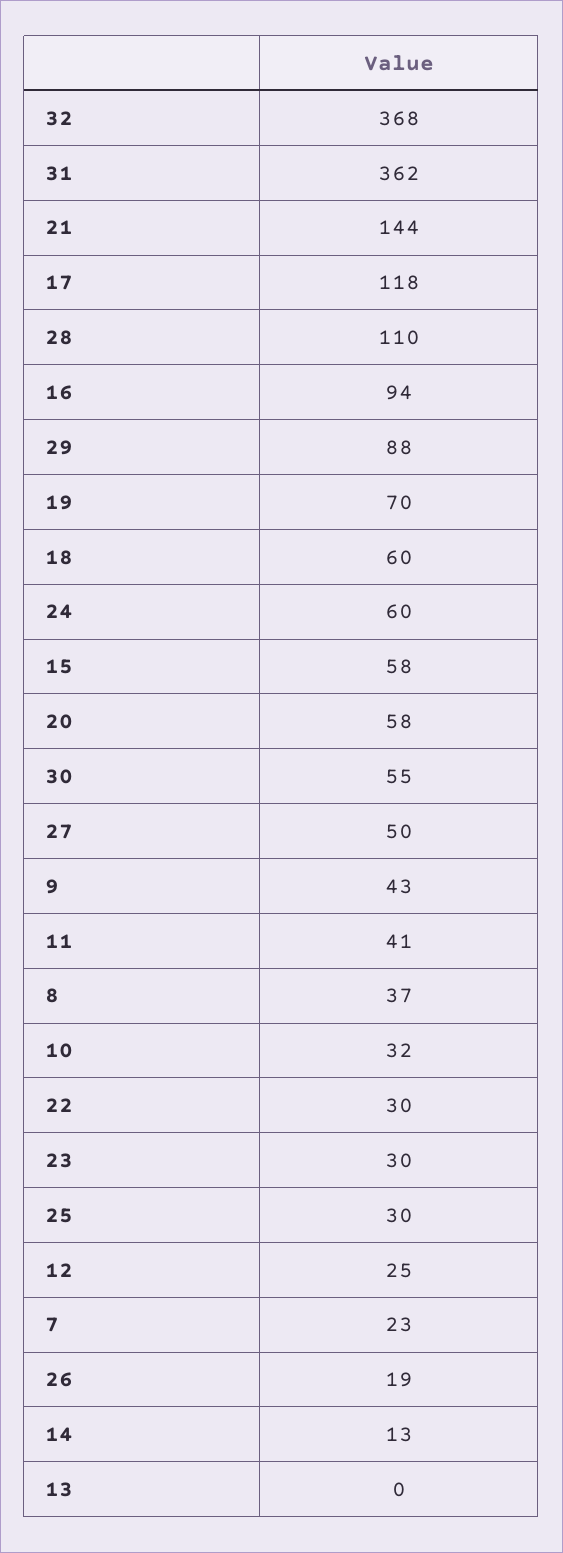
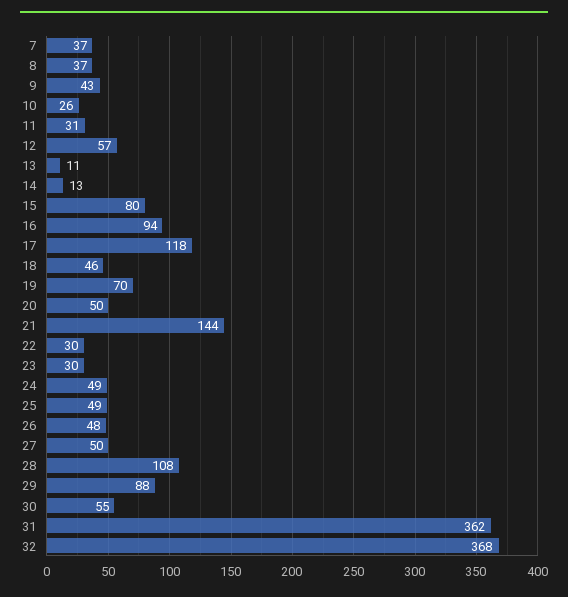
28: 110 -> 108
18: 60 -> 46
24: 60 -> 49
15: 58 -> 80
20: 58 -> 50
11: 41 -> 31
10: 32 -> 26
25: 30 -> 49
12: 25 -> 57
7: 23 -> 37
26: 19 -> 48
13: 0 -> 11

